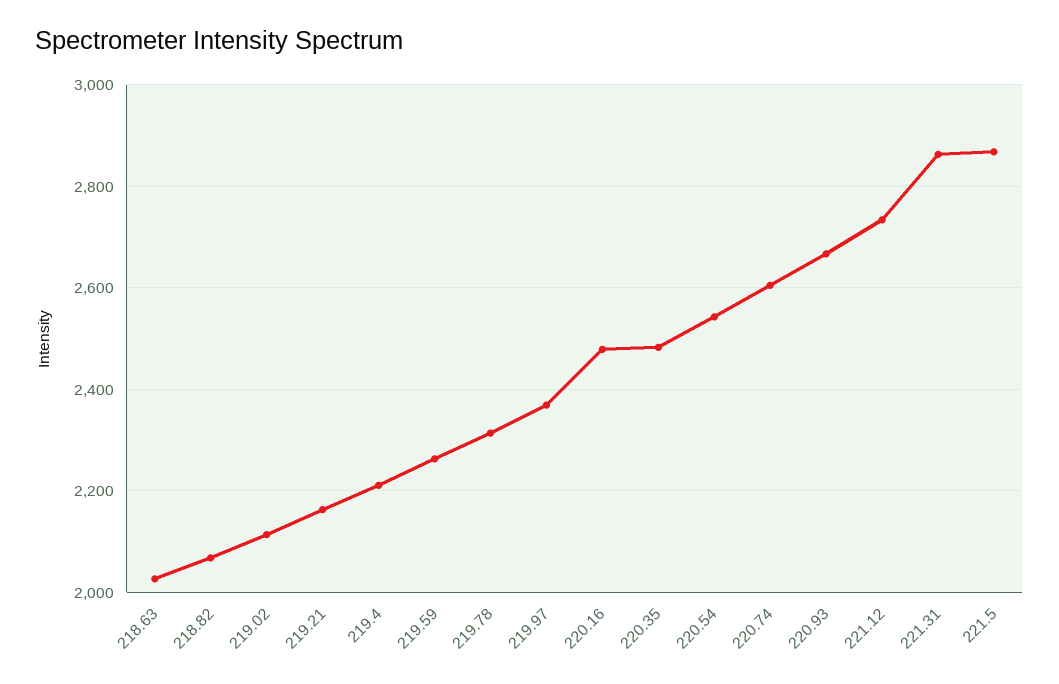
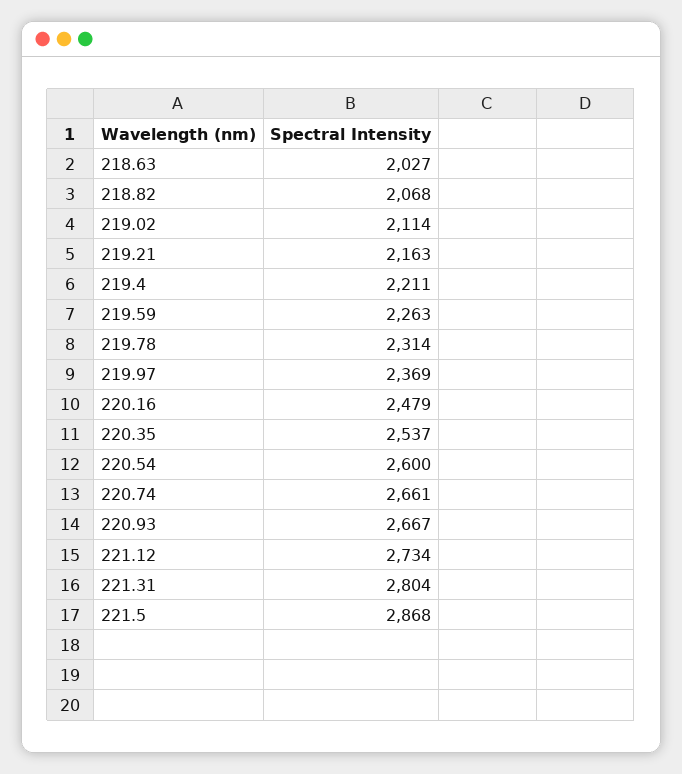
220.35: 2480 -> 2537
220.54: 2540 -> 2600
220.74: 2600 -> 2661
221.31: 2860 -> 2804

